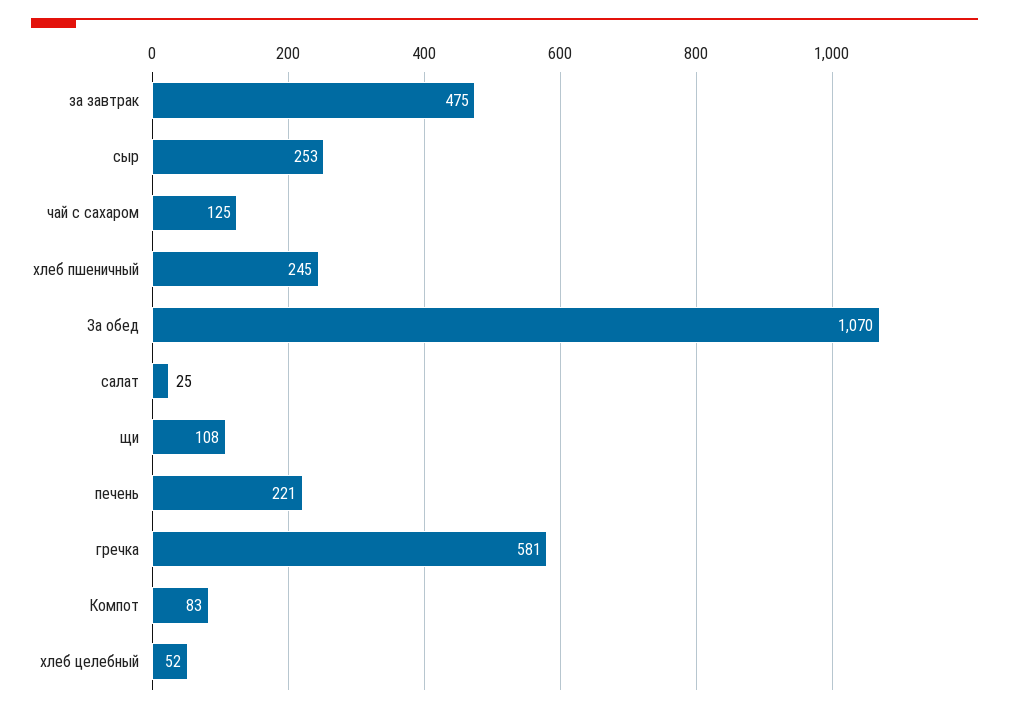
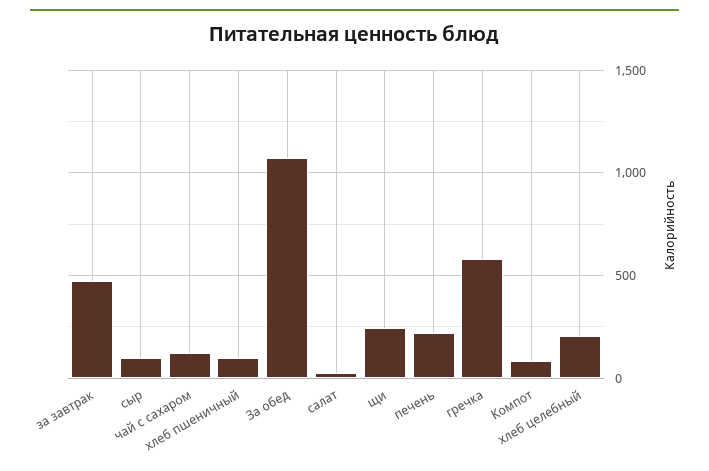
сыр: 253 -> 100
хлеб пшеничный: 245 -> 100
щи: 108 -> 250
хлеб целебный: 52 -> 200

